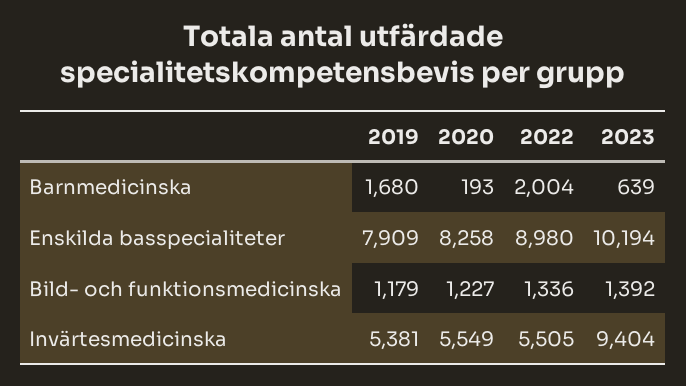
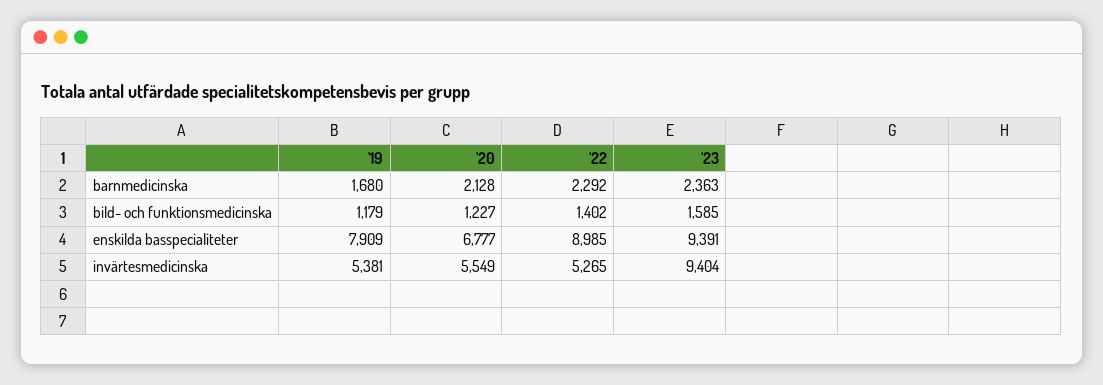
2020, Barnmedicinska: 193 -> 2128
2022, Barnmedicinska: 2004 -> 2292
2023, Barnmedicinska: 639 -> 2363
2020, Enskilda basspecialiteter: 8258 -> 6777
2022, Enskilda basspecialiteter: 8980 -> 8985
2023, Enskilda basspecialiteter: 10194 -> 9391
2022, Bild- och funktionsmedicinska: 1336 -> 1402
2023, Bild- och funktionsmedicinska: 1392 -> 1585
2022, Invärtesmedicinska: 5505 -> 5265

